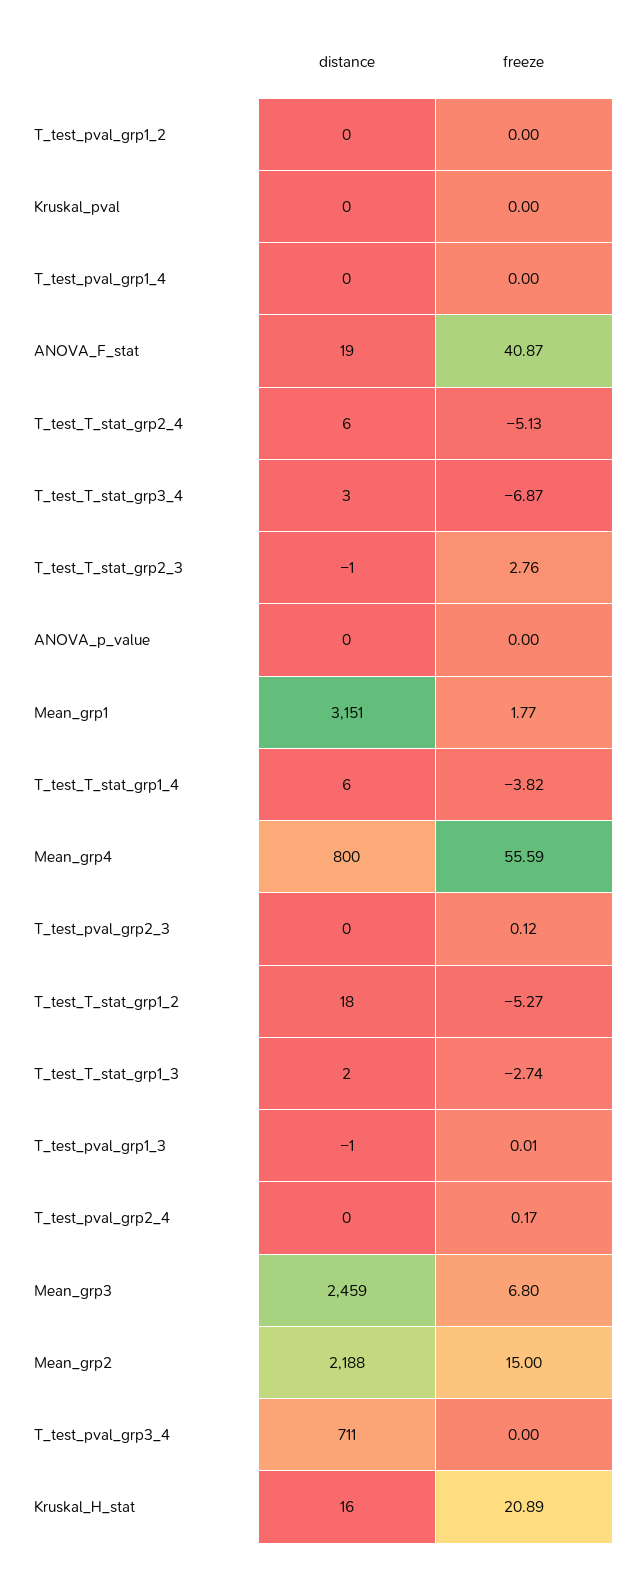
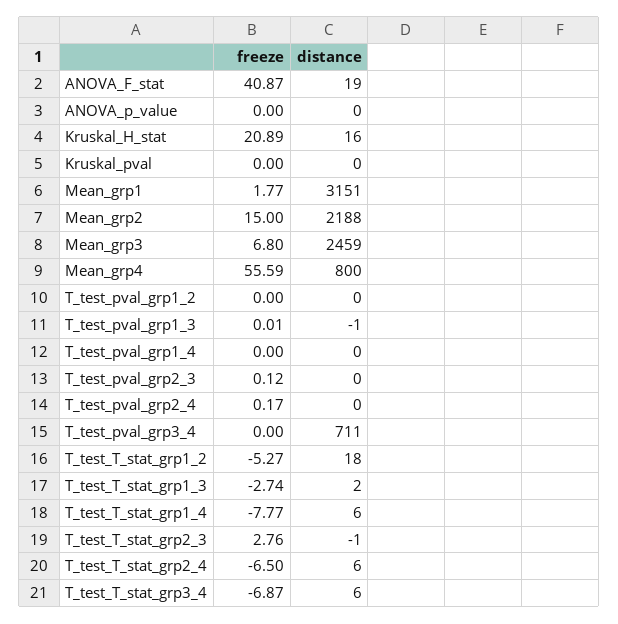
freeze, T_test_T_stat_grp2_4: -5.13 -> -6.5
distance, T_test_T_stat_grp3_4: 3 -> 6
freeze, T_test_T_stat_grp1_4: -3.82 -> -7.77

